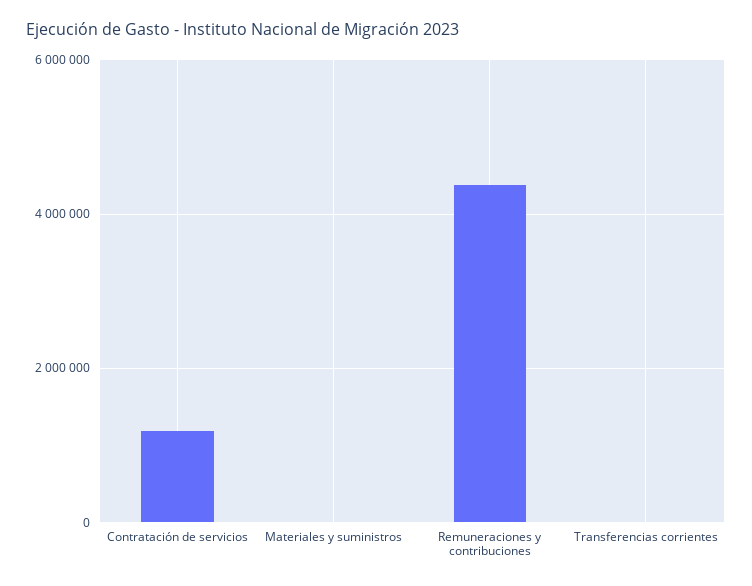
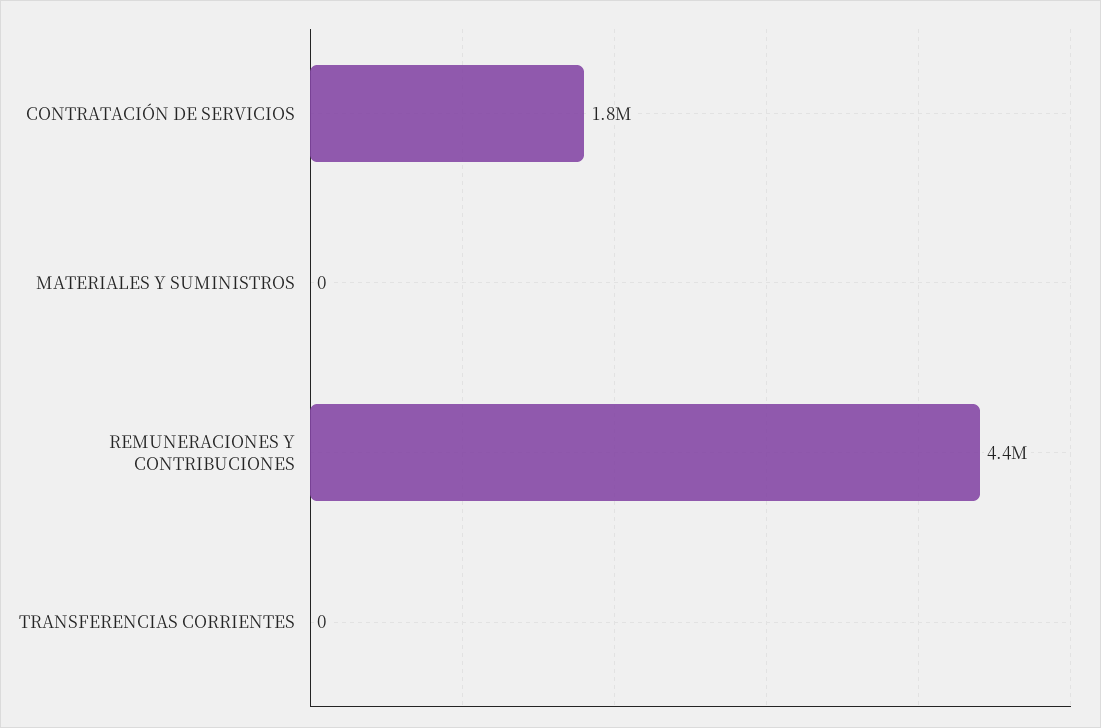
Contratación de servicios: 1200000 -> 1800000

